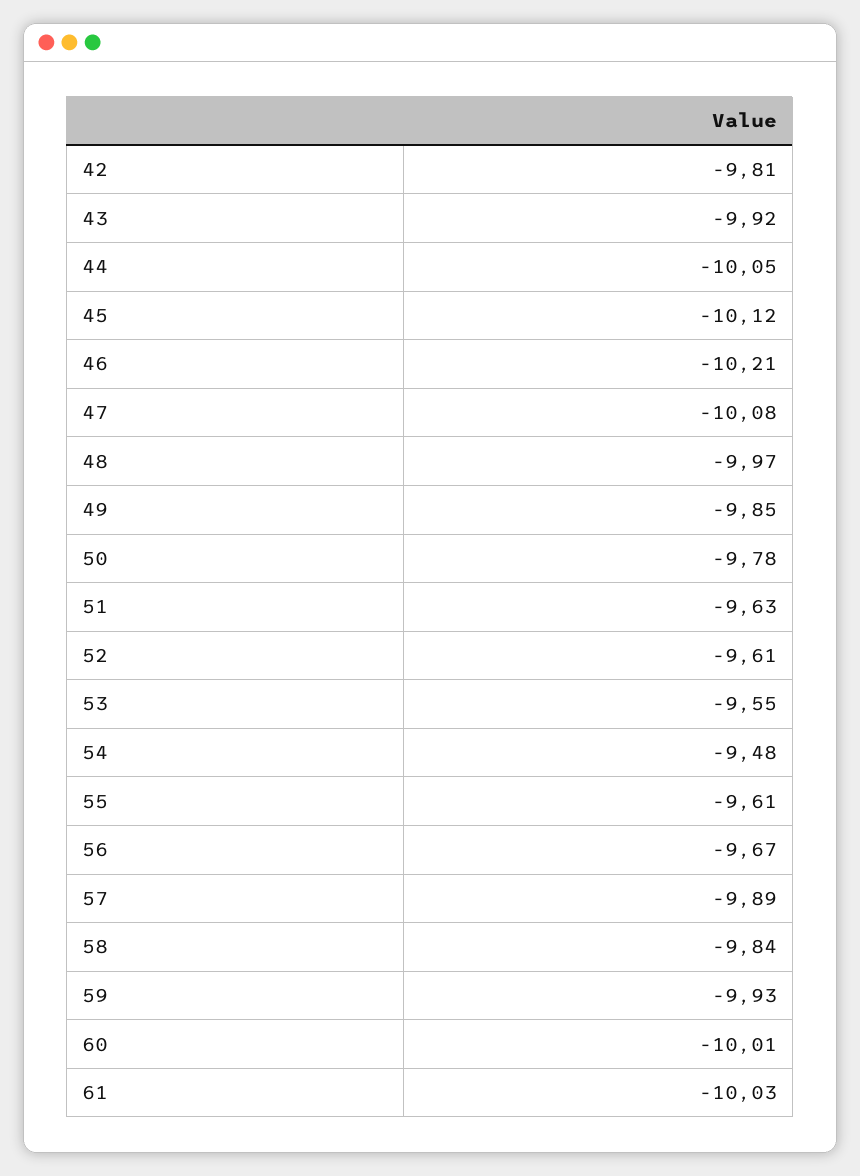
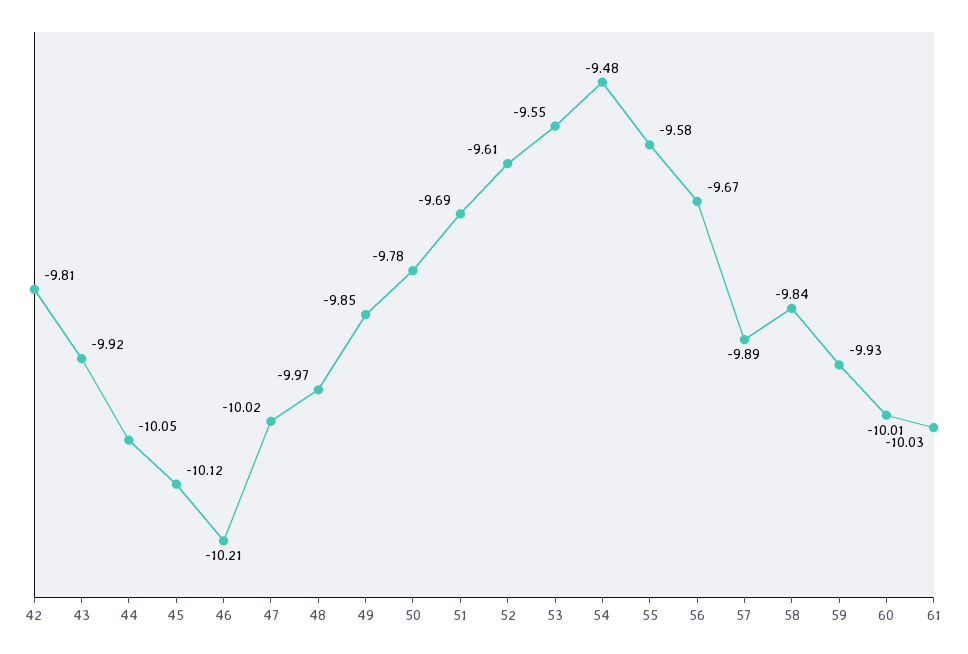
47: -10.08 -> -10.02
51: -9.63 -> -9.69
55: -9.61 -> -9.58

